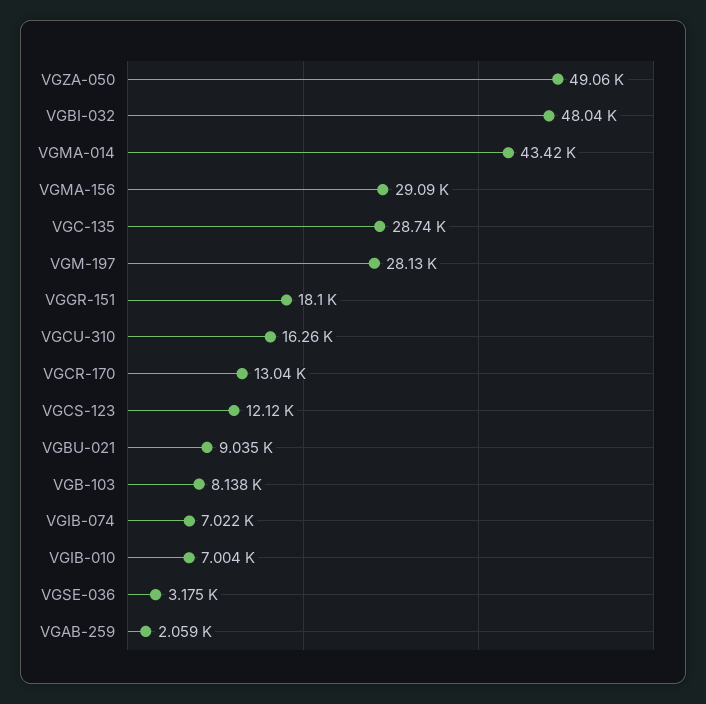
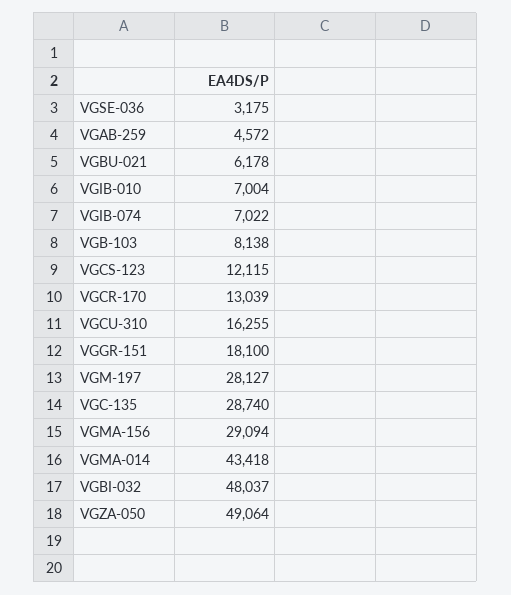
VGBU-021: 9035 -> 6178
VGAB-259: 2059 -> 4572

